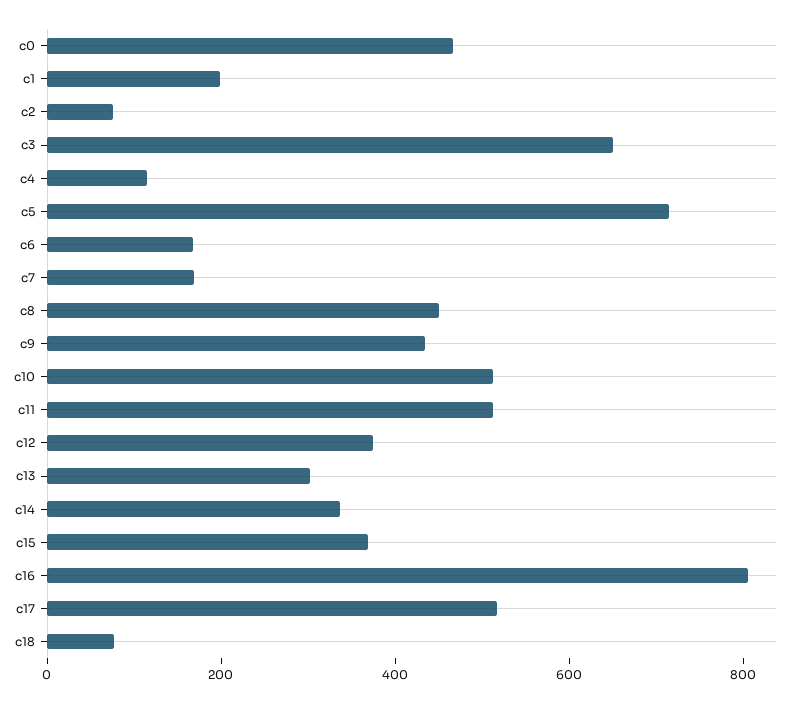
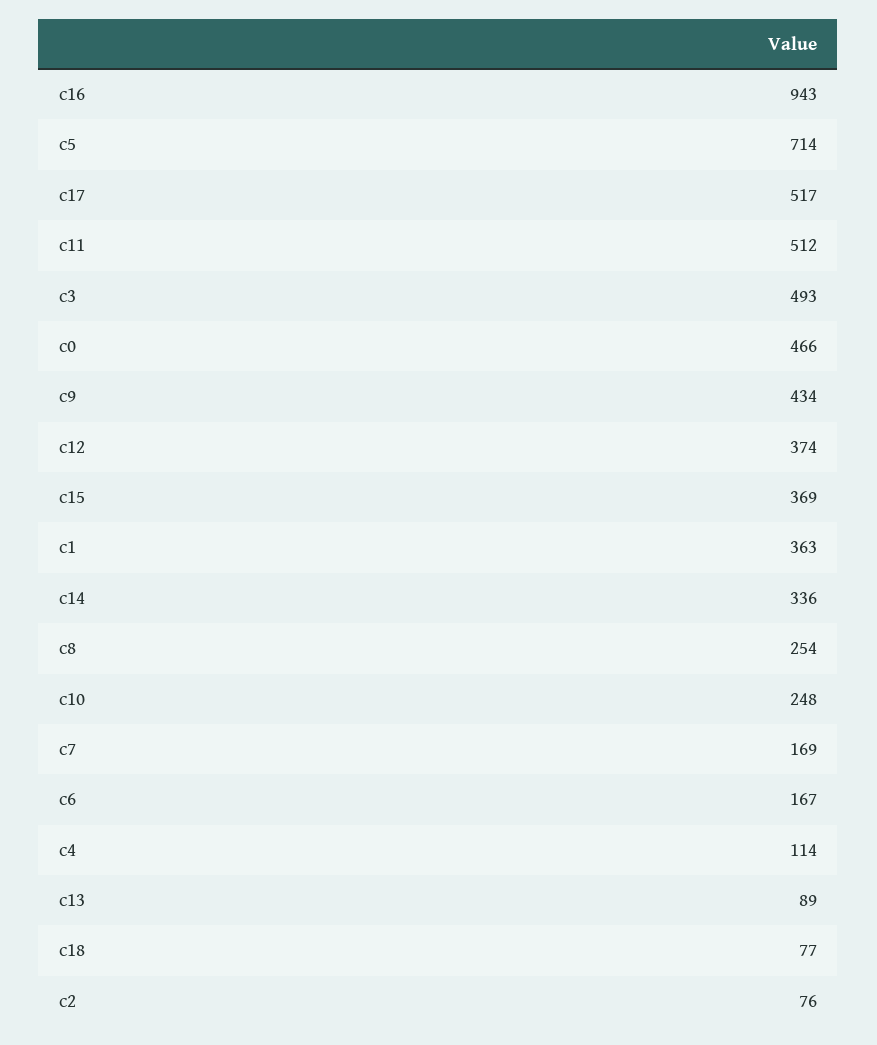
c1: 200 -> 363
c3: 650 -> 493
c8: 450 -> 254
c10: 500 -> 248
c13: 300 -> 89
c16: 800 -> 943

